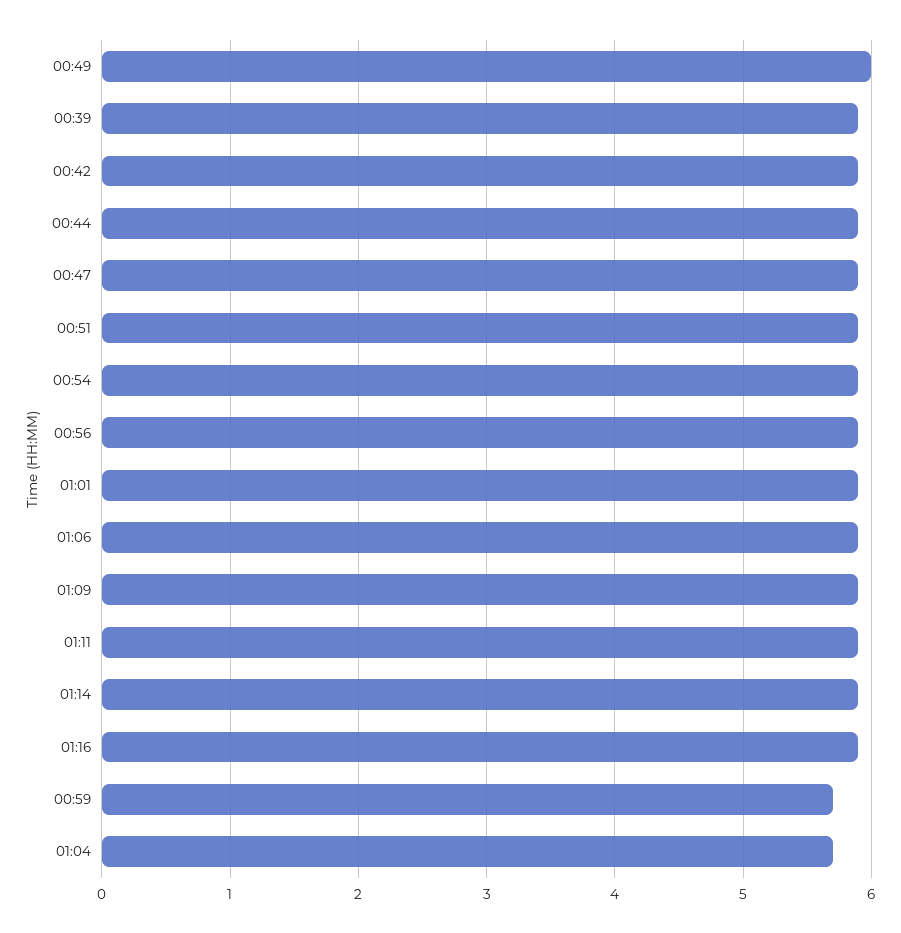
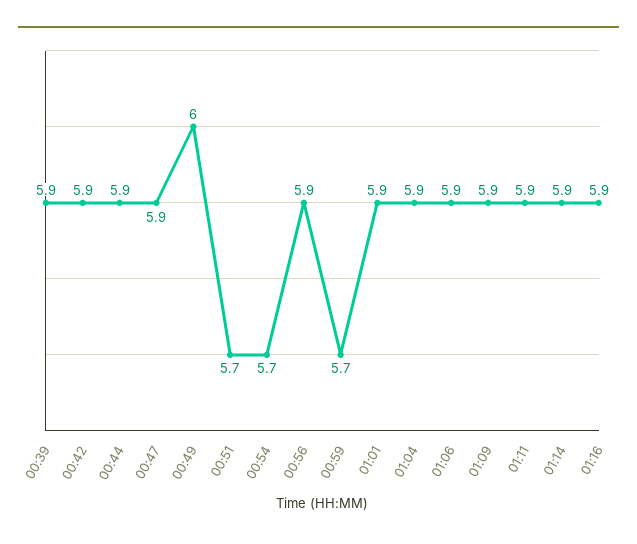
00:51: 5.9 -> 5.7
00:54: 5.9 -> 5.7
01:04: 5.7 -> 5.9

